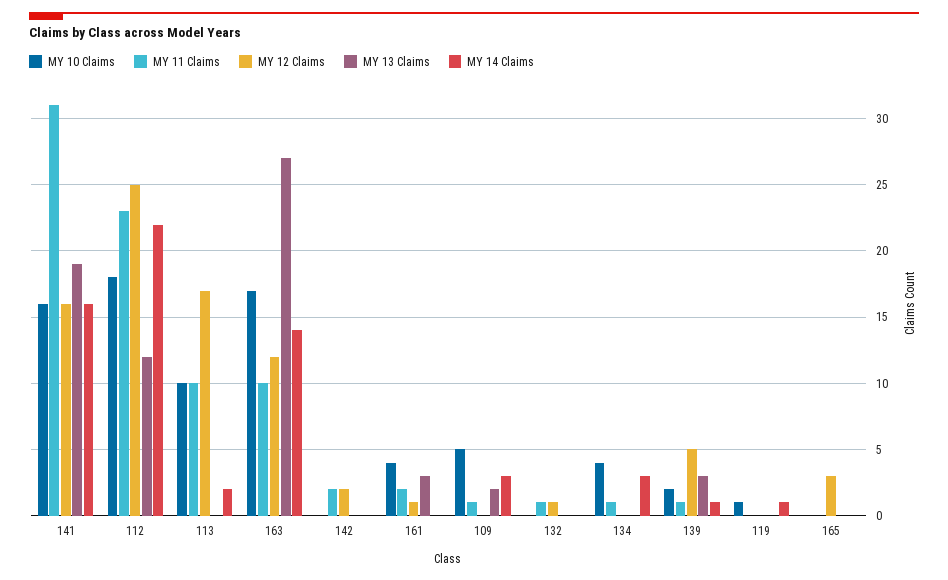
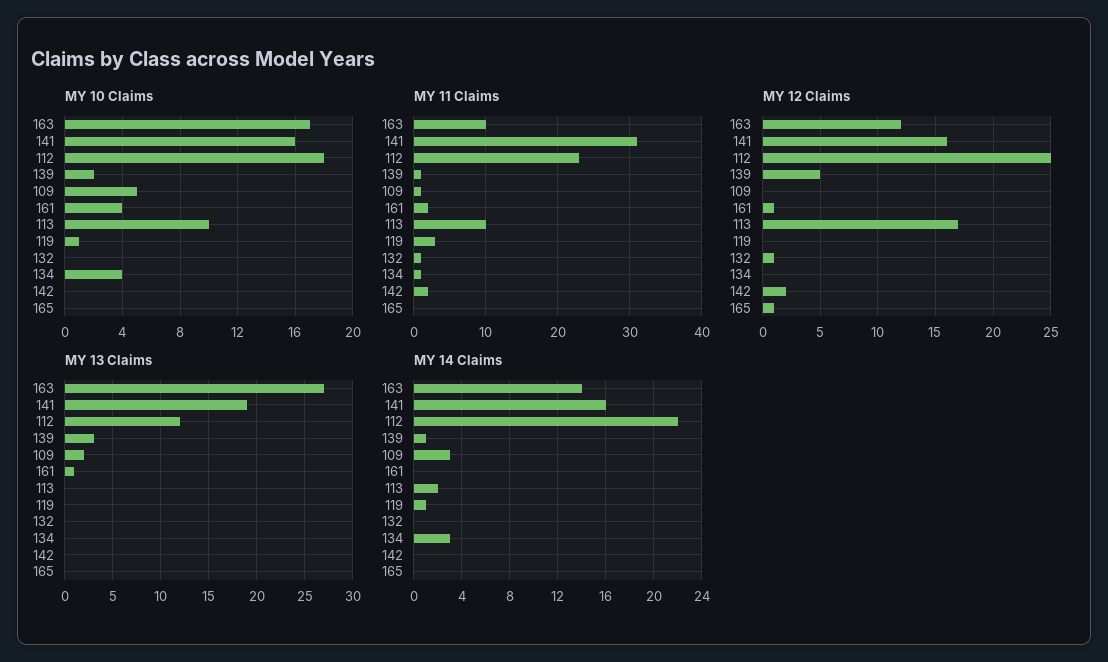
MY 13 Claims, 161: 3 -> 1
MY 11 Claims, 119: 0 -> 3
MY 12 Claims, 165: 3 -> 1

